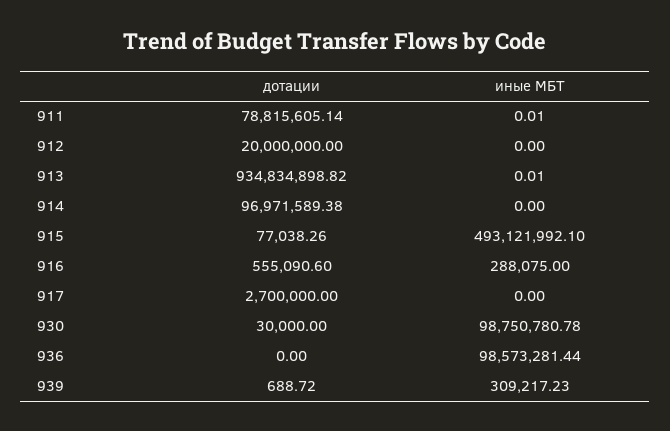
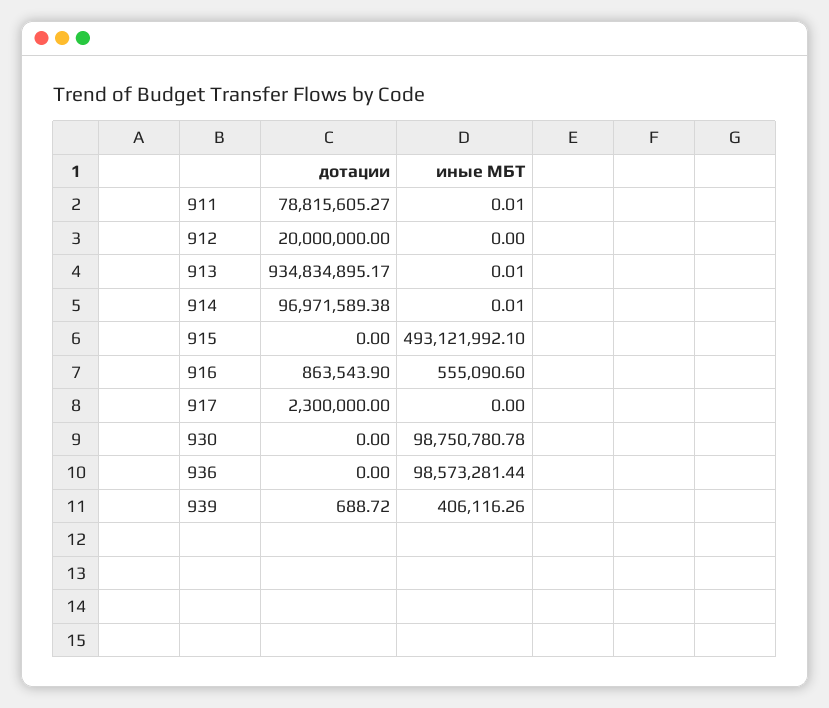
дотации, 911: 78815605.14 -> 78815605.27
дотации, 913: 934834898.82 -> 934834895.17
иные МБТ, 914: 0 -> 0.01
дотации, 915: 77038.26 -> 0
дотации, 916: 555090.6 -> 863543.9
иные МБТ, 916: 288075 -> 555090.6
дотации, 917: 2700000 -> 2300000
дотации, 930: 30000 -> 0
иные МБТ, 939: 309217.23 -> 406116.26

